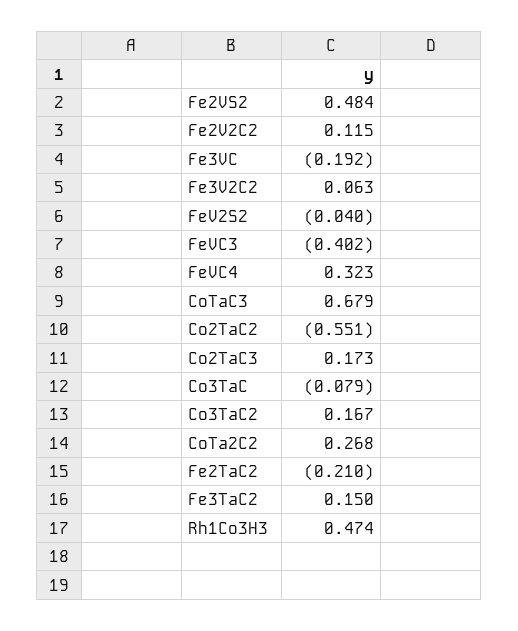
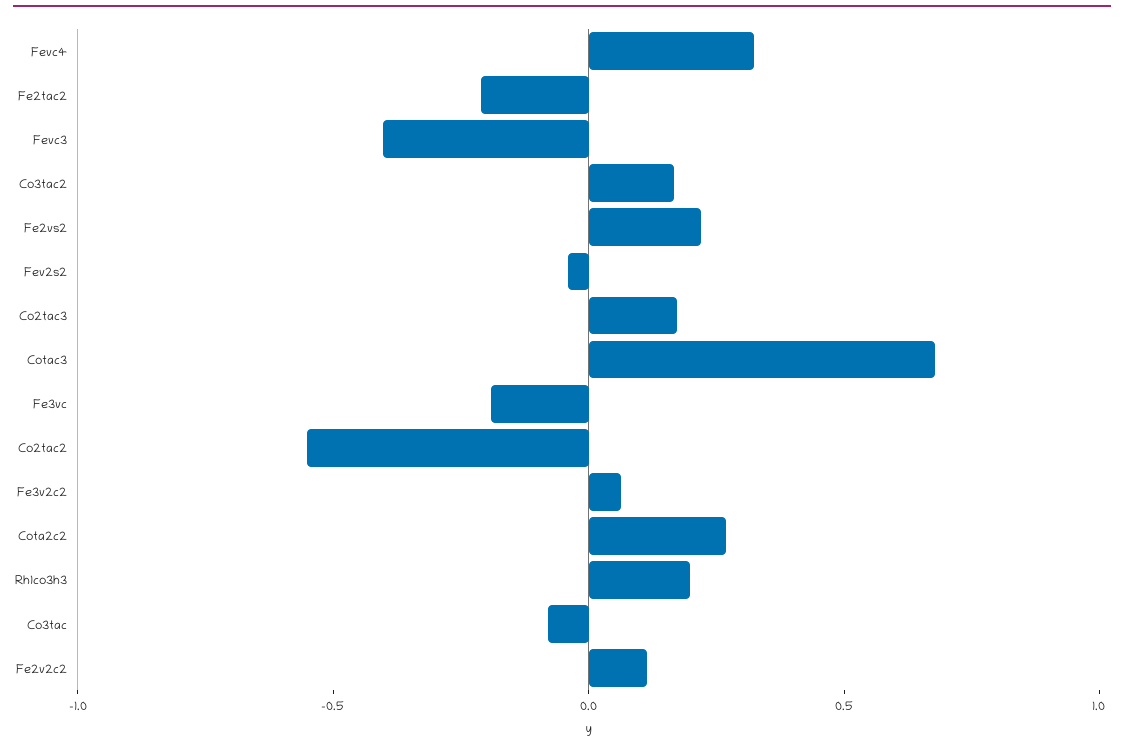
Fe2VS2: 0.484 -> 0.2
Fe3TaC2: 0.15 -> none
Rh1Co3H3: 0.474 -> 0.2

